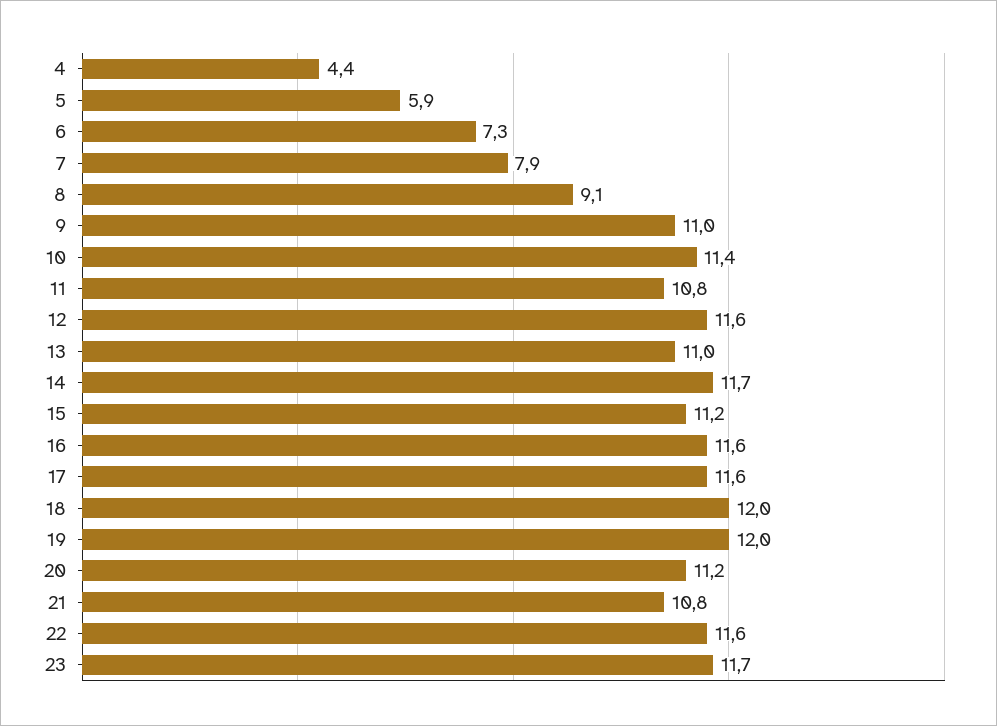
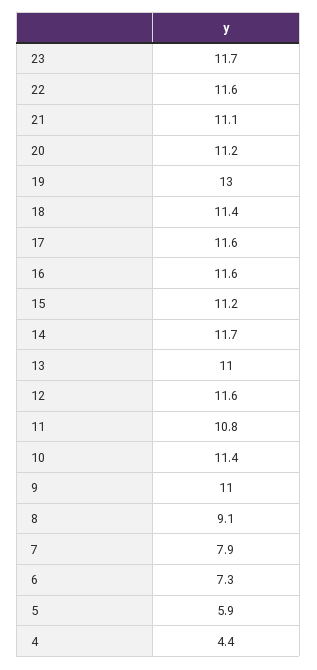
18: 12 -> 11.4
19: 12 -> 13
21: 10.8 -> 11.1

